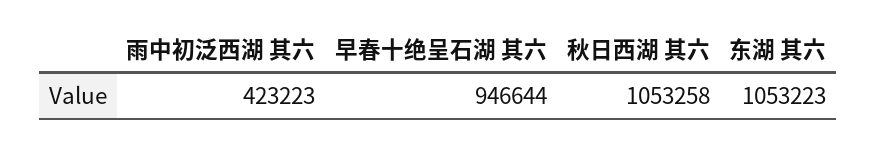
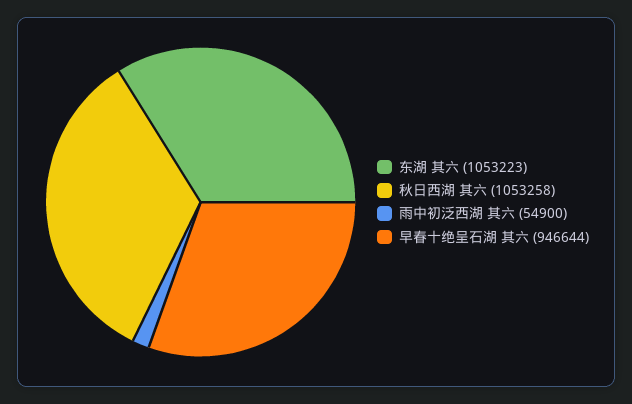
雨中初泛西湖 其六: 423223 -> 54900

